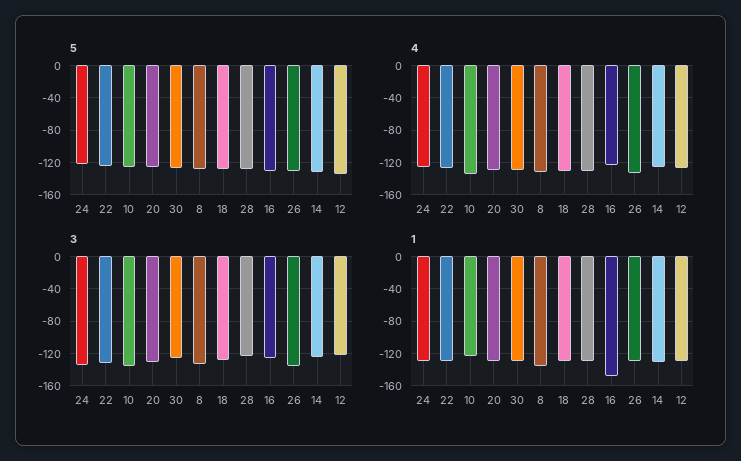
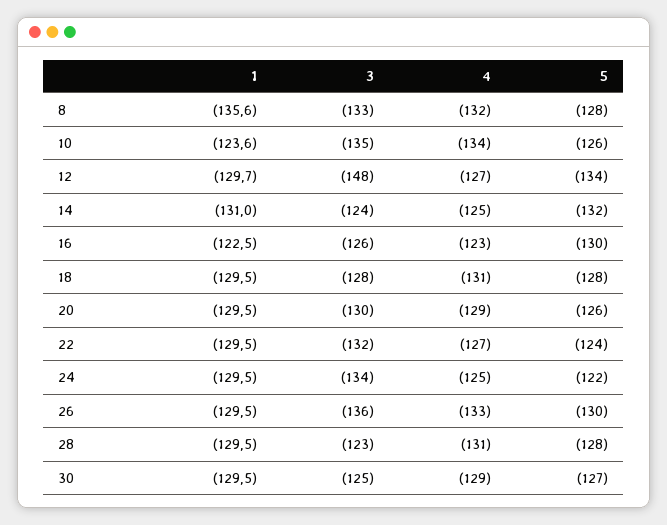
3, 12: -120 -> -148
1, 16: -150 -> -122.5

